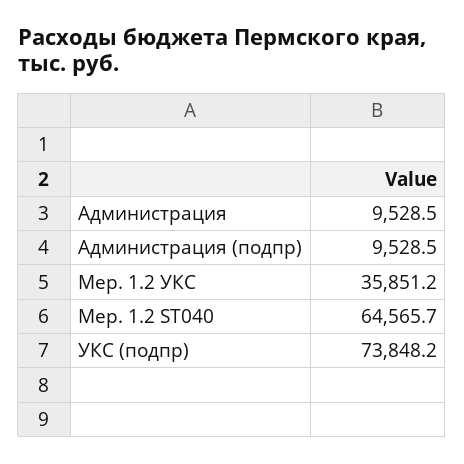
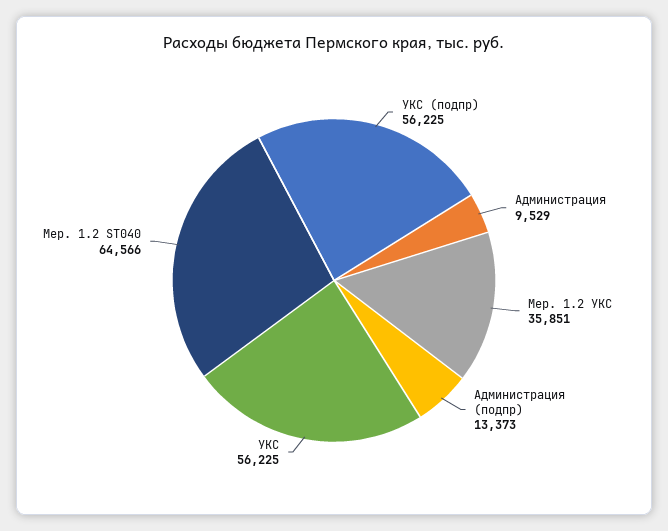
Администрация (подпр): 9528.5 -> 13373
УКС (подпр): 73848.2 -> 56225
УКС: none -> 56225

